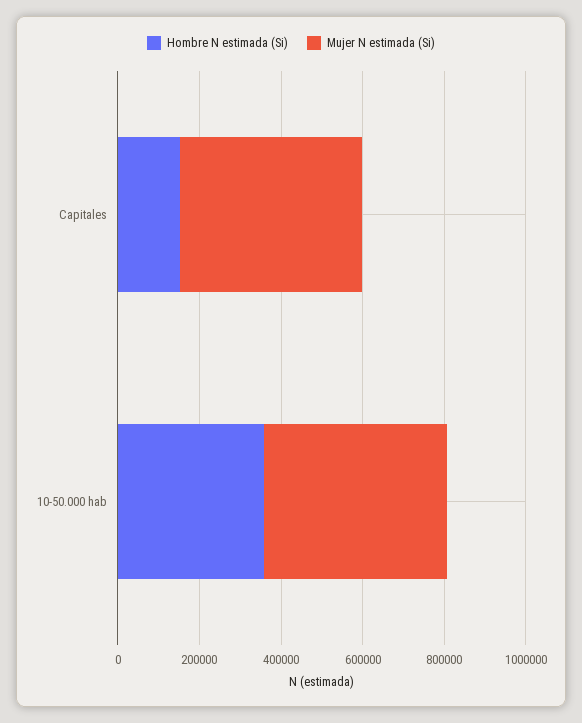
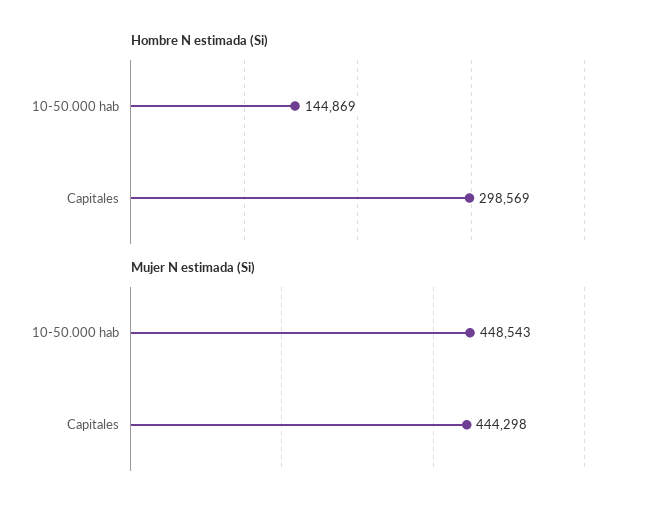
Hombre N estimada (Si), Capitales: 150000 -> 298569
Hombre N estimada (Si), 10-50.000 hab: 350000 -> 144869

